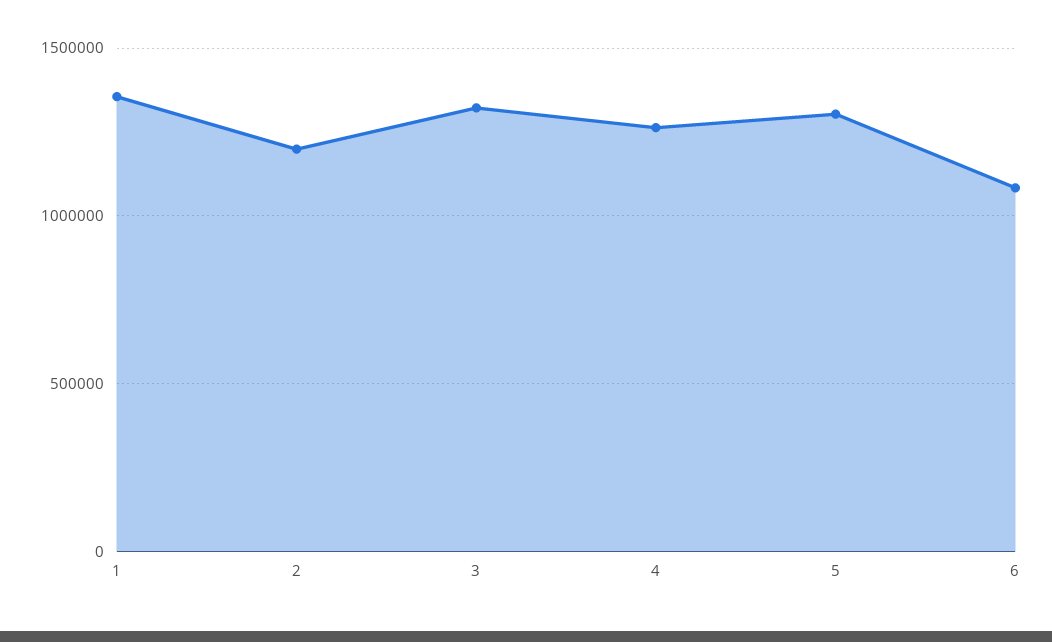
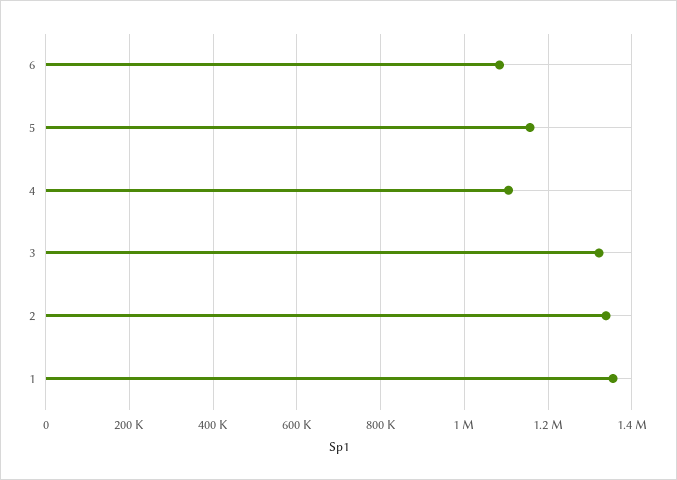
2: 1200000 -> 1340000
4: 1250000 -> 1100000
5: 1300000 -> 1160000

